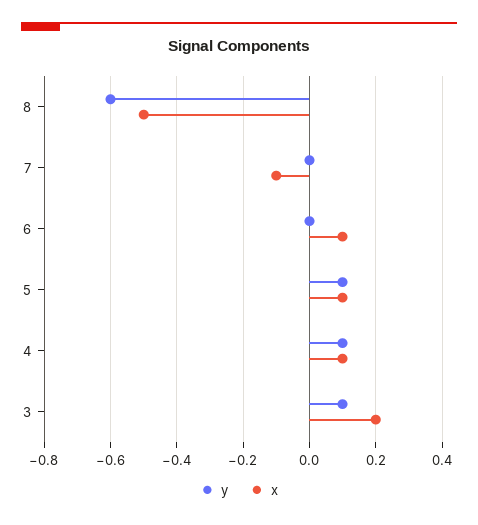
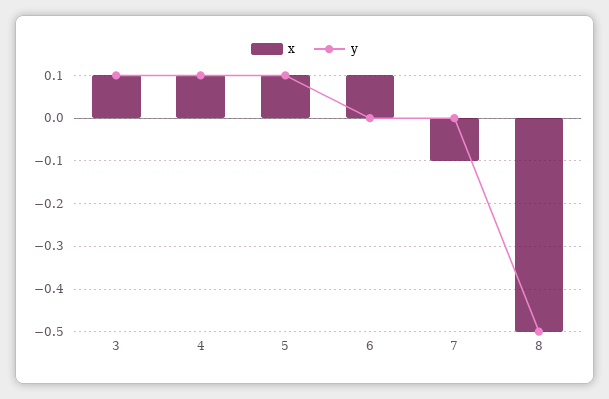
y, 8: -0.6 -> -0.5
x, 3: 0.2 -> 0.1

